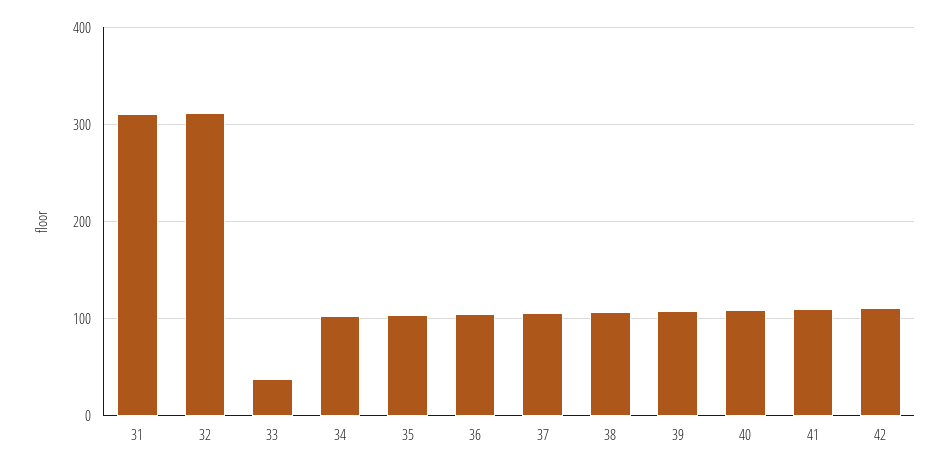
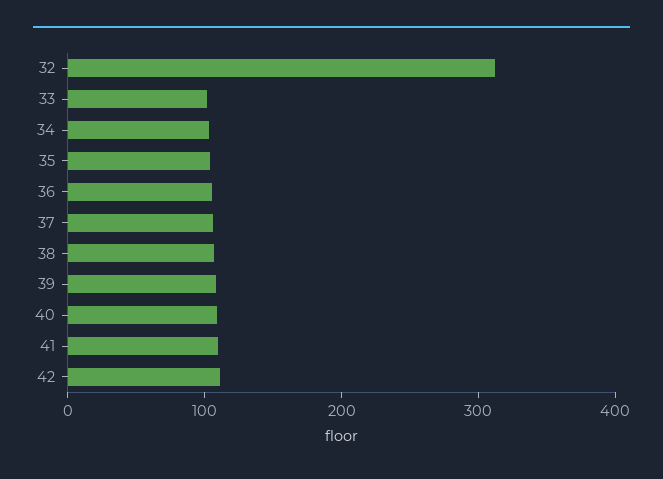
31: 310 -> none
33: 40 -> 100

